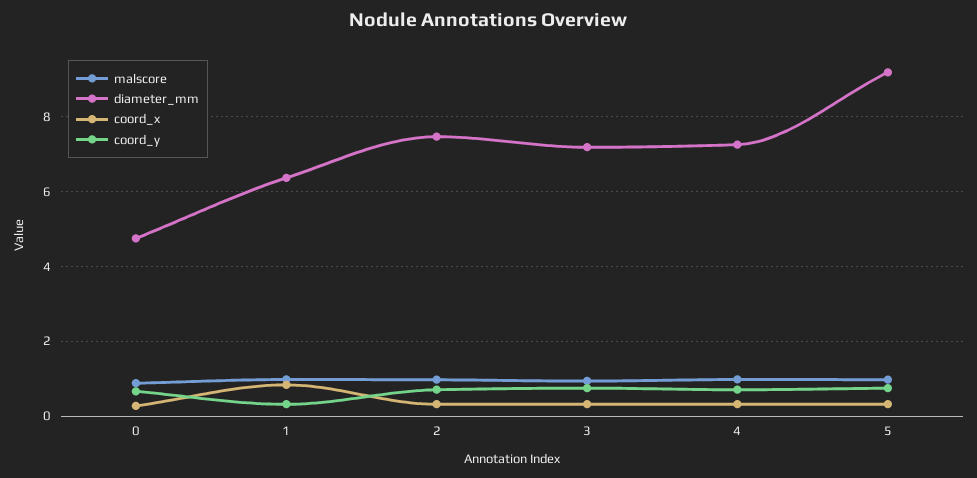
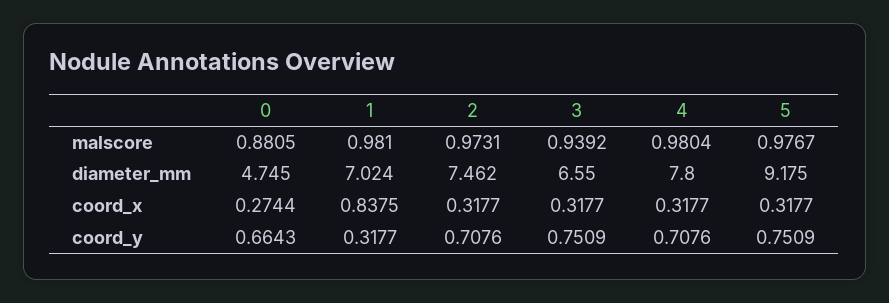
diameter_mm, 1: 6.4 -> 7.024
diameter_mm, 3: 7.2 -> 6.55
diameter_mm, 4: 7.2 -> 7.8

